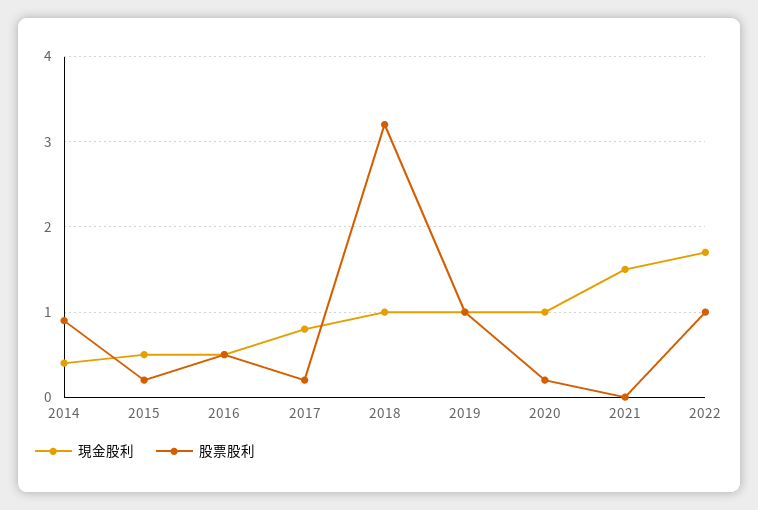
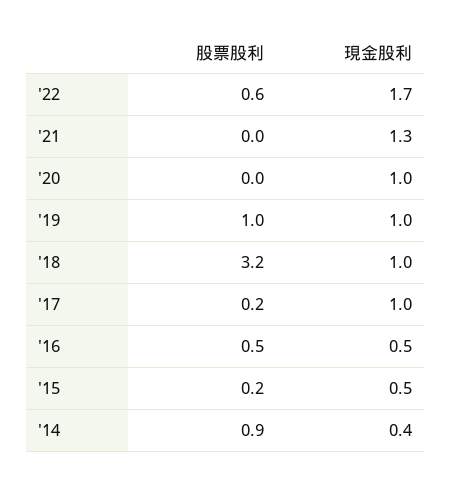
現金股利, 2017: 0.8 -> 1
股票股利, 2020: 0.2 -> 0
現金股利, 2021: 1.5 -> 1.3
股票股利, 2022: 1 -> 0.6

